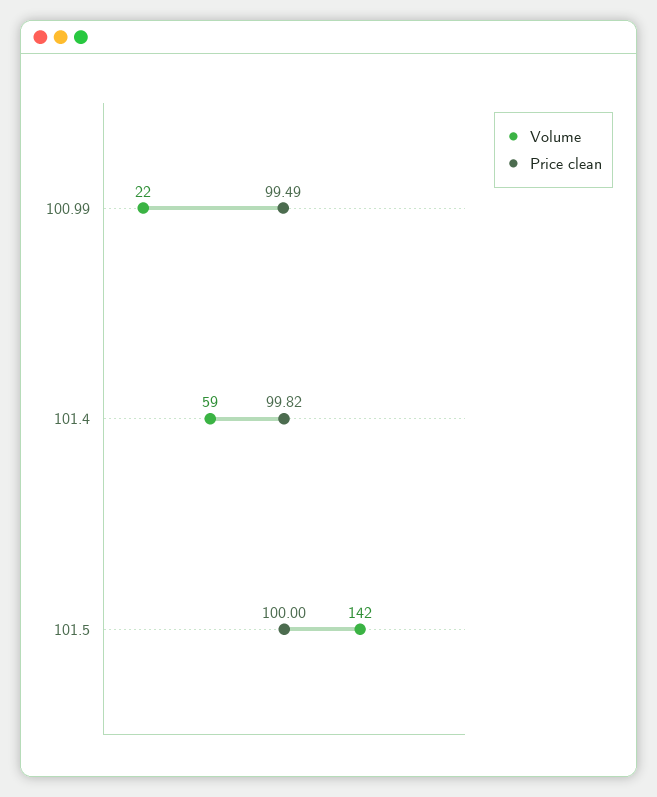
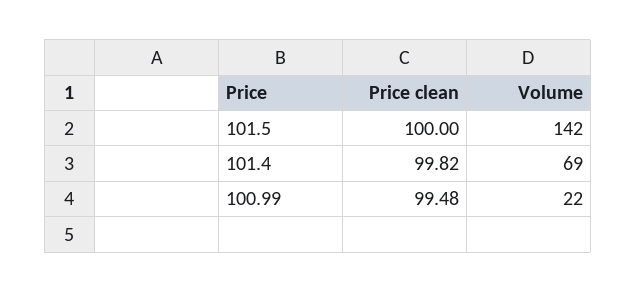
Price clean, 100.99: 99.49 -> 99.48
Volume, 101.4: 59 -> 69

